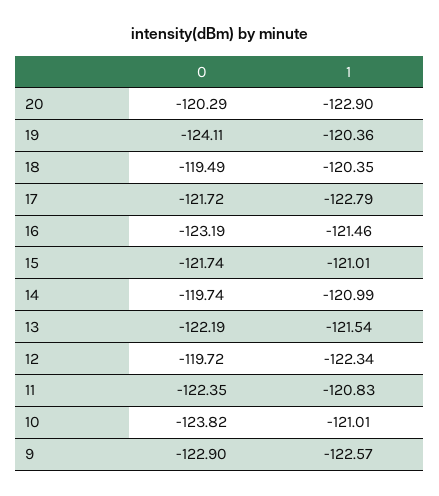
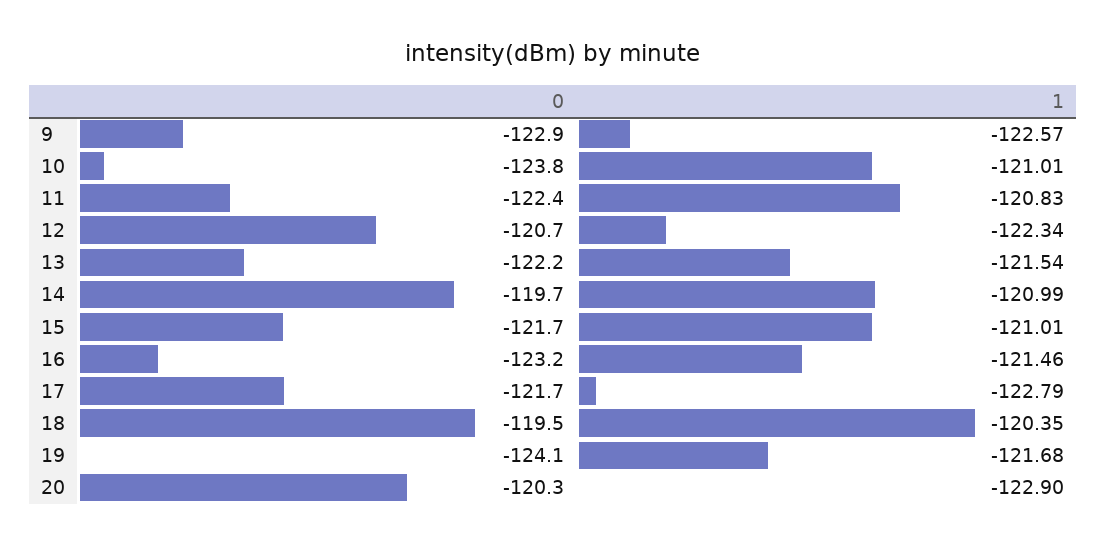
1, 19: -120.36 -> -121.68
0, 12: -119.72 -> -120.7

